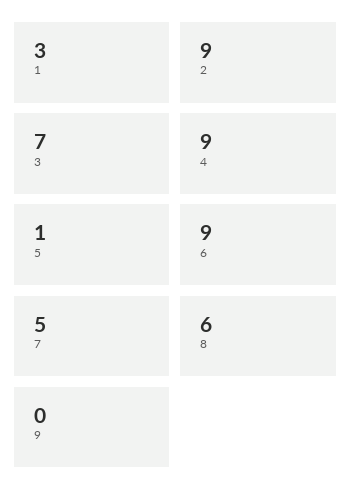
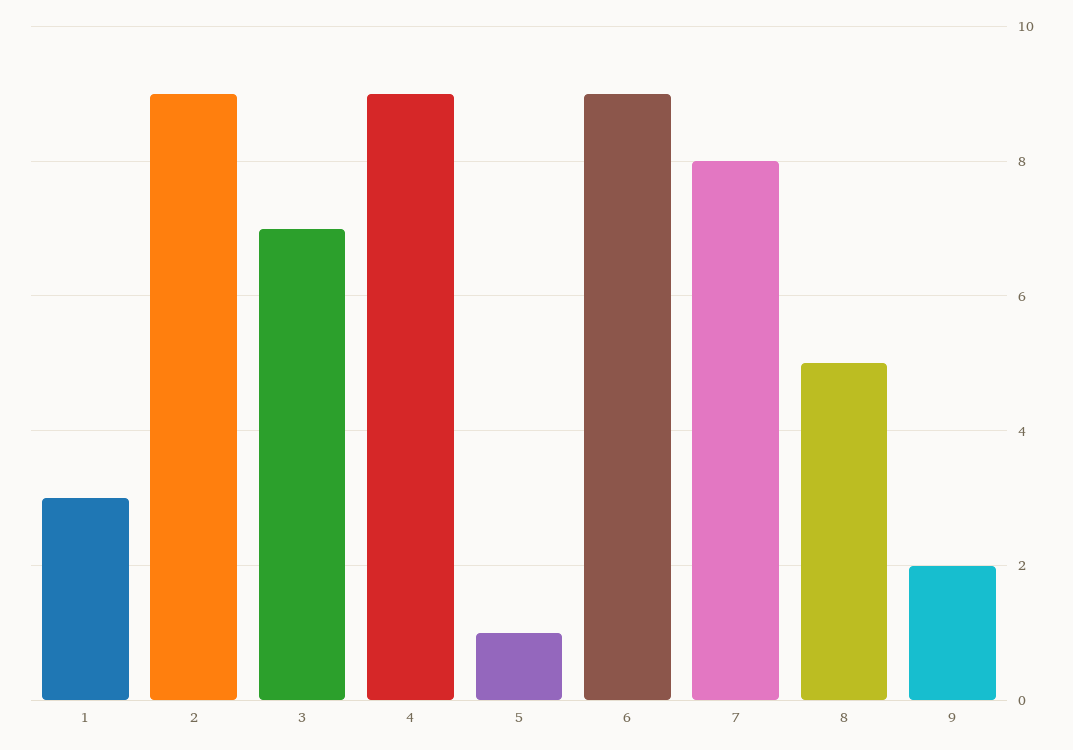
7: 5 -> 8
8: 6 -> 5
9: 0 -> 2

